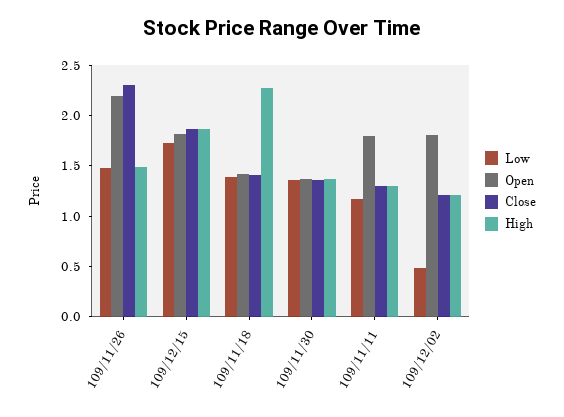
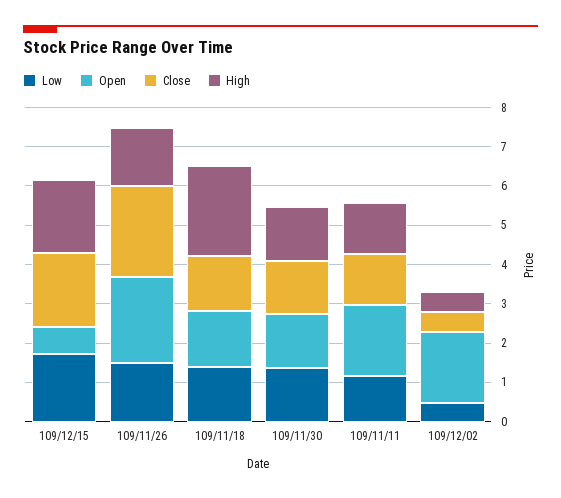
Open, 109/12/15: 1.8 -> 0.75
Close, 109/12/02: 1.2 -> 0.5
High, 109/12/02: 1.2 -> 0.5

